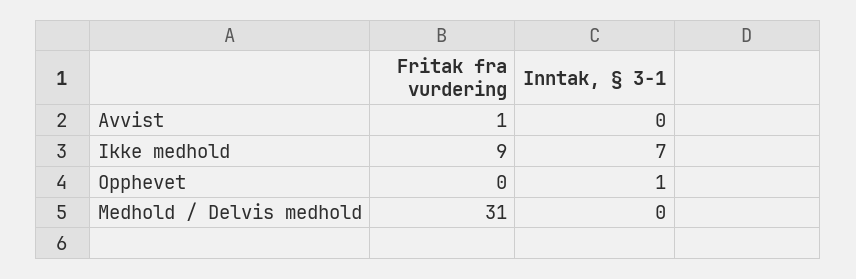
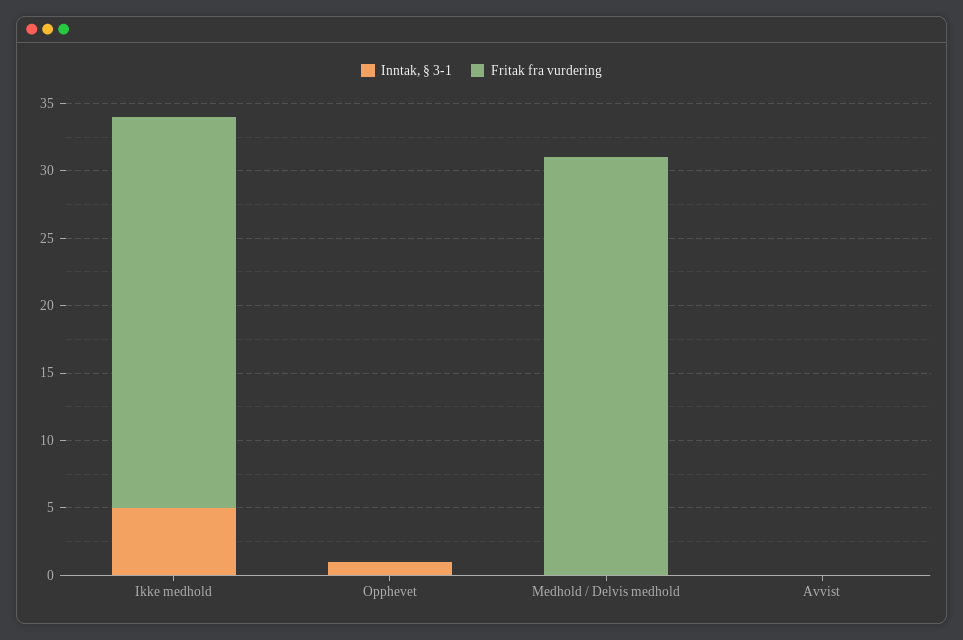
Fritak fra vurdering, Avvist: 1 -> 0
Fritak fra vurdering, Ikke medhold: 9 -> 29
Inntak, § 3-1, Ikke medhold: 7 -> 5

